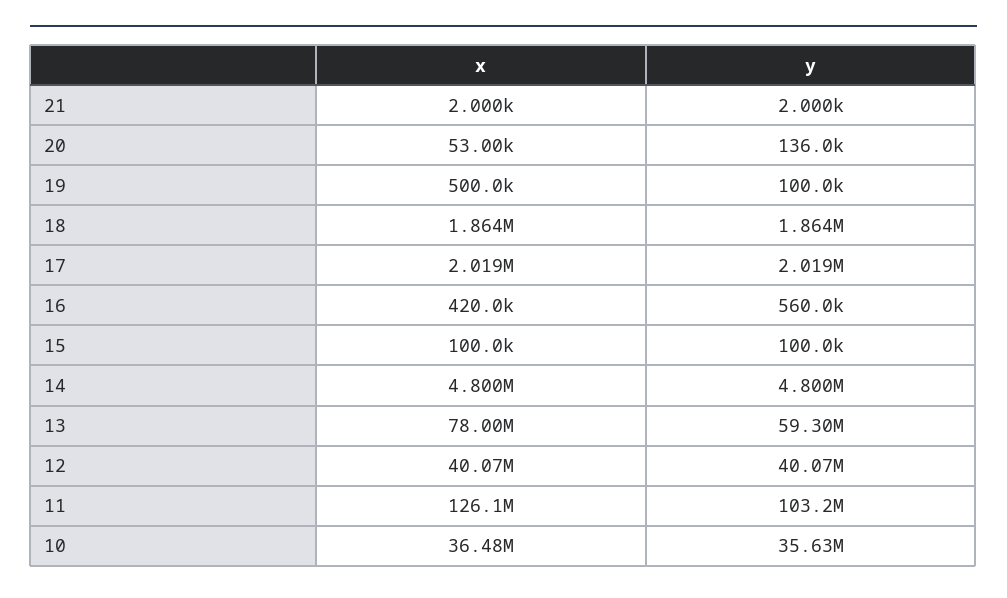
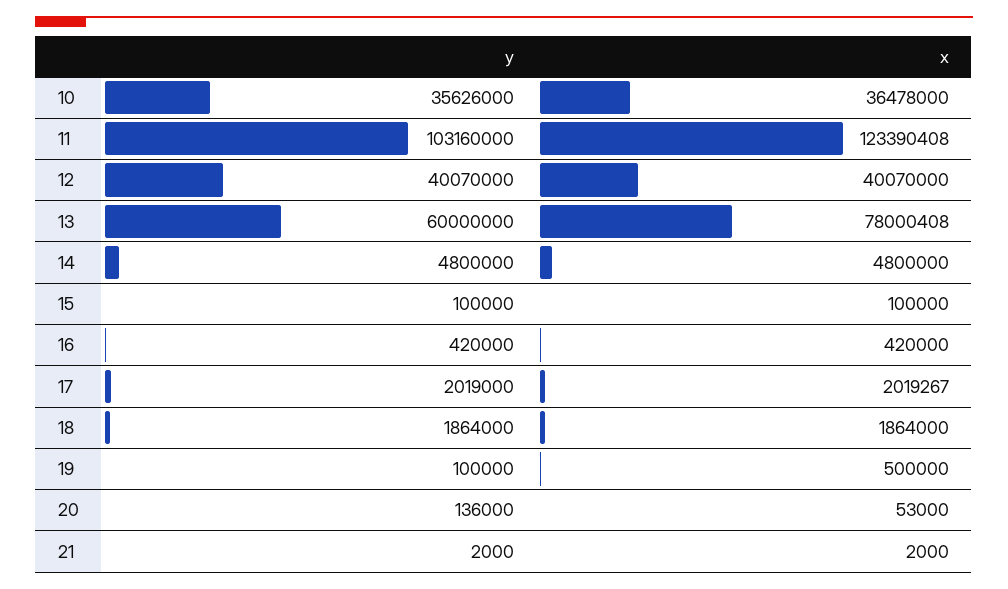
y, 16: 560000 -> 420000
y, 13: 59300000 -> 60000000
x, 11: 126100000 -> 123390408

